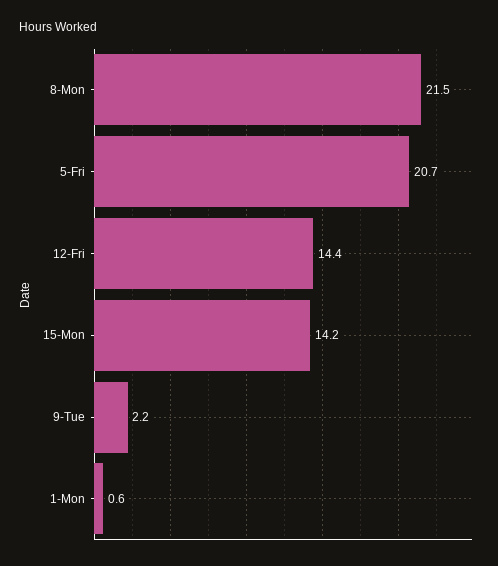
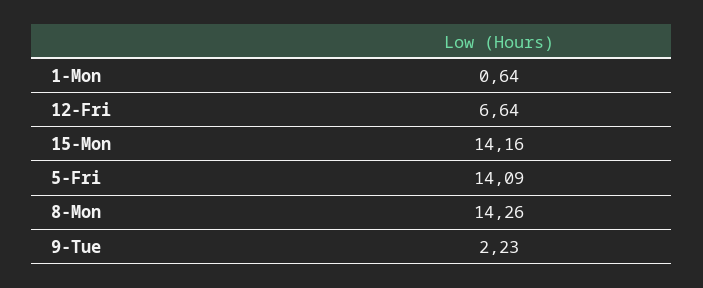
8-Mon: 21.5 -> 14.26
5-Fri: 20.7 -> 14.09
12-Fri: 14.4 -> 6.64

